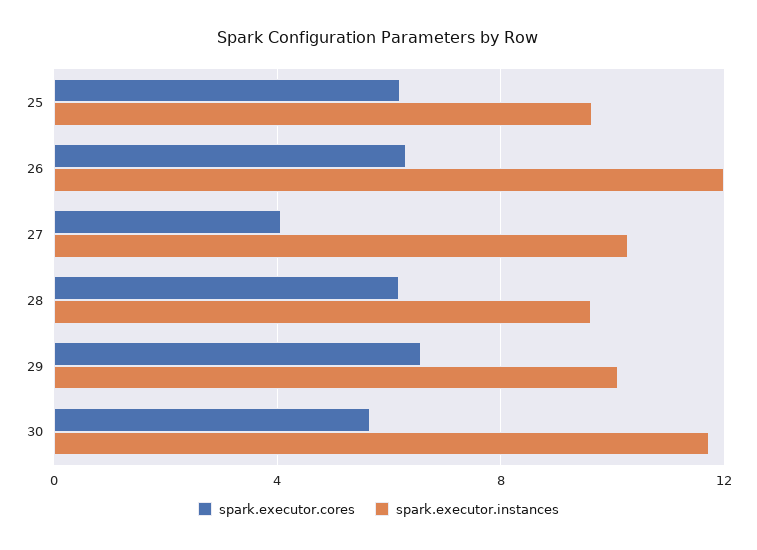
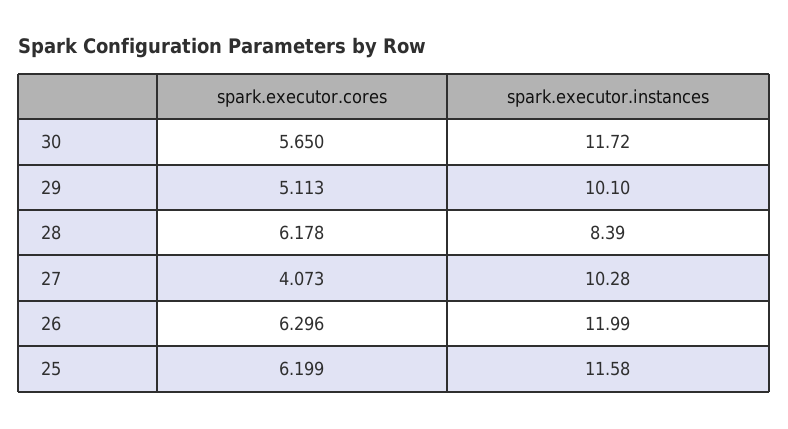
spark.executor.instances, 25: 9.5 -> 11.58
spark.executor.instances, 28: 9.5 -> 8.39
spark.executor.cores, 29: 6.5 -> 5.113

